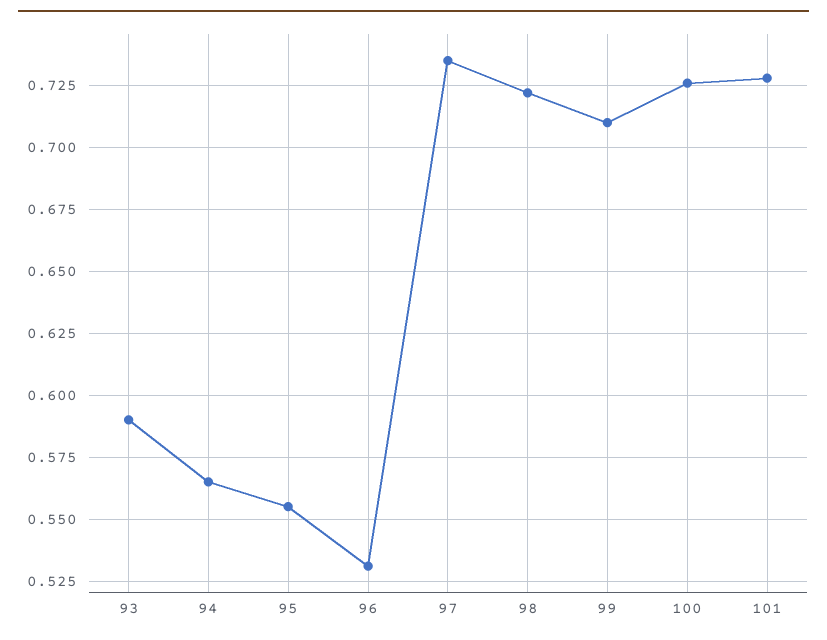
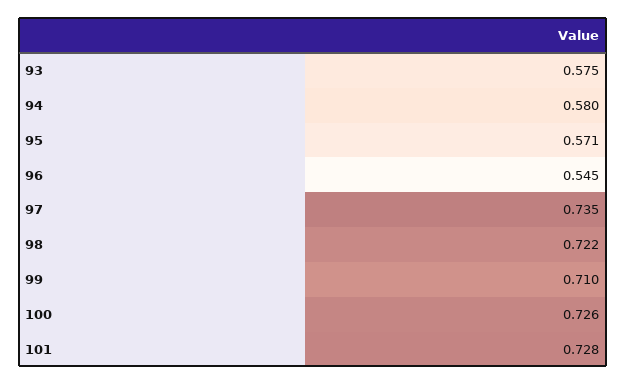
93: 0.59 -> 0.575
94: 0.565 -> 0.58
95: 0.555 -> 0.571
96: 0.53 -> 0.545

